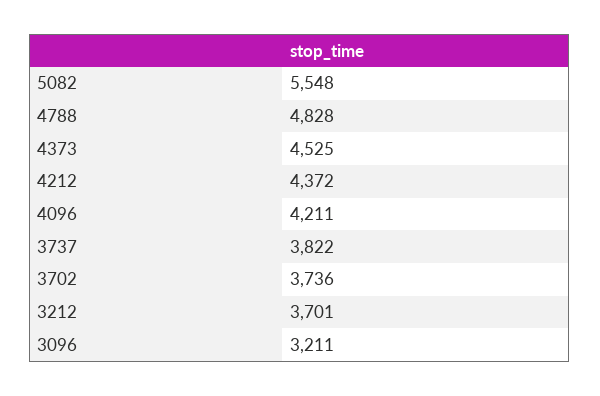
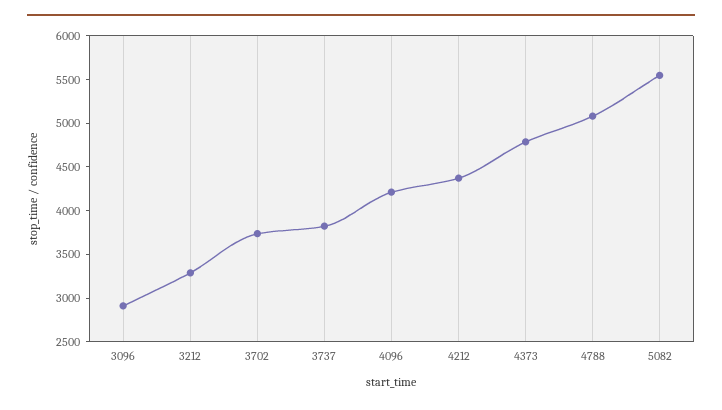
4788: 4828 -> 5100
4373: 4525 -> 4800
3212: 3701 -> 3300
3096: 3211 -> 2900

